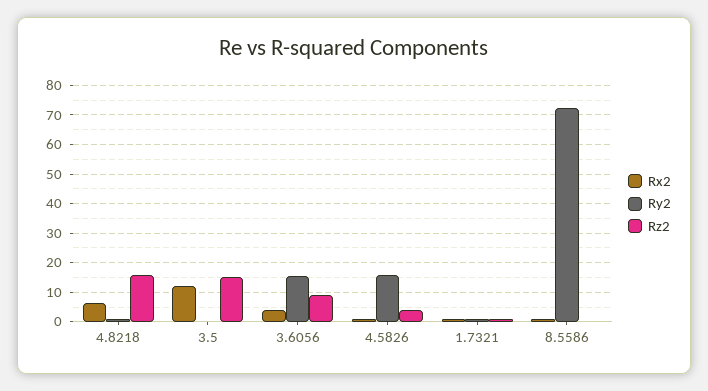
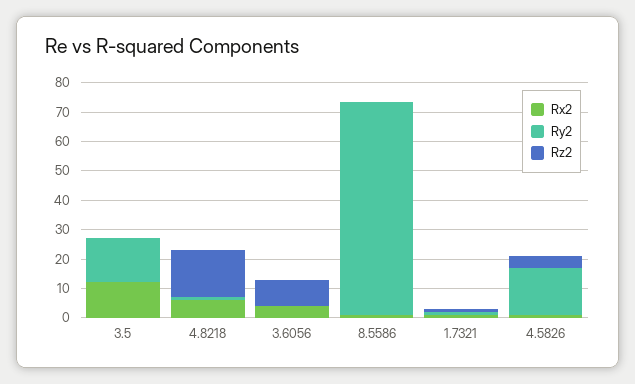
Ry2, 3.5: 0 -> 15
Rz2, 3.5: 15 -> 0
Ry2, 3.6056: 15 -> 0

